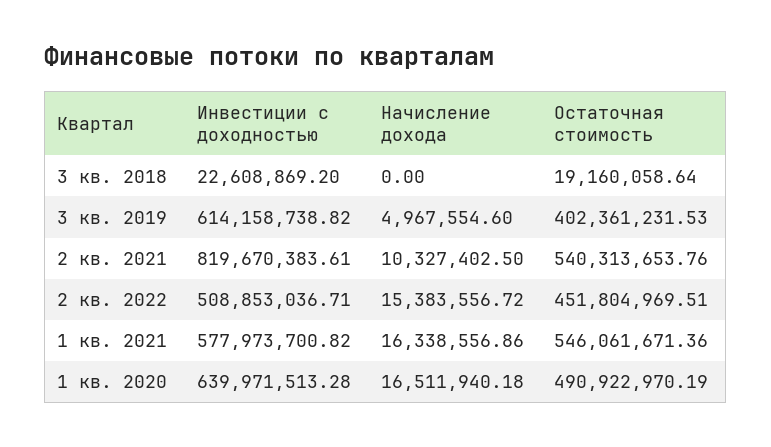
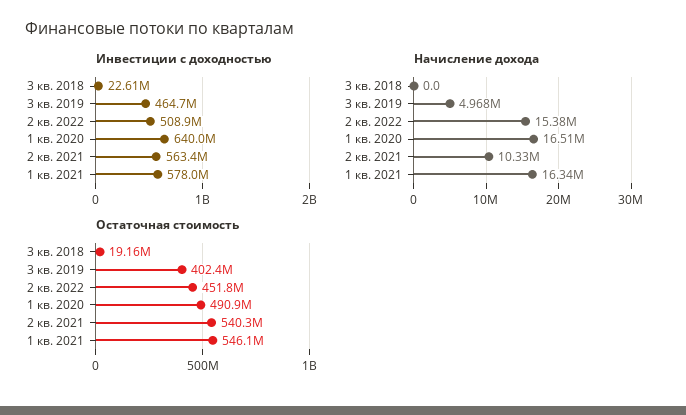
Инвестиции с доходностью, 3 кв. 2019: 614158738.82 -> 464700000
Инвестиции с доходностью, 2 кв. 2021: 819670383.61 -> 563400000

